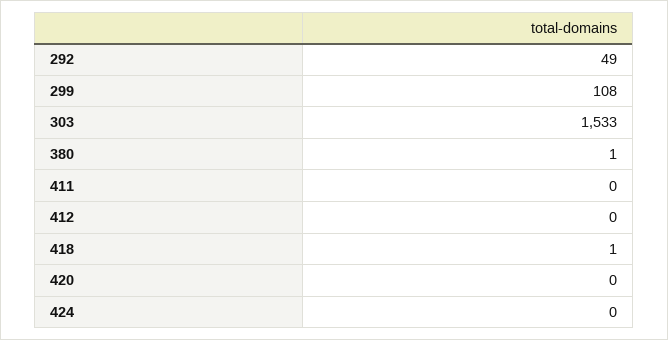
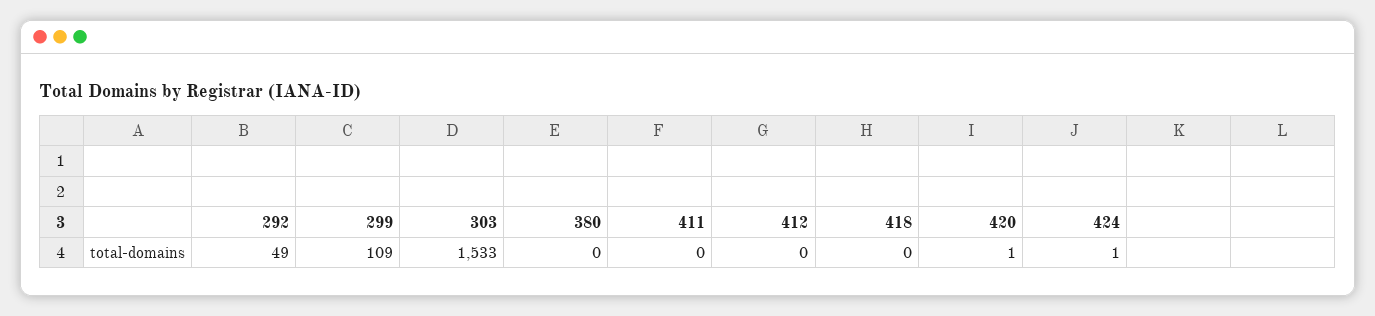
299: 108 -> 109
380: 1 -> 0
418: 1 -> 0
420: 0 -> 1
424: 0 -> 1

